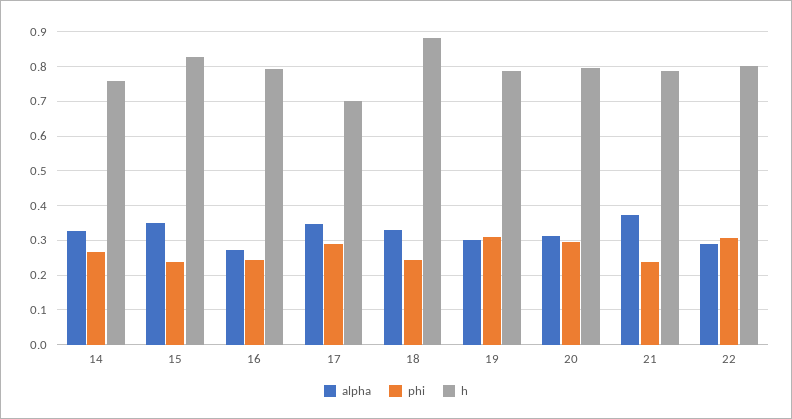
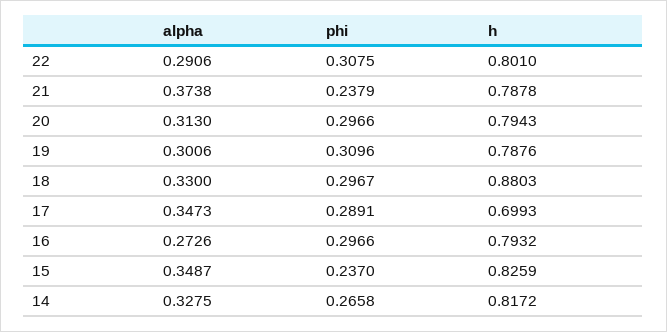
h, 14: 0.76 -> 0.8172
phi, 16: 0.24 -> 0.2966
phi, 18: 0.24 -> 0.2967

